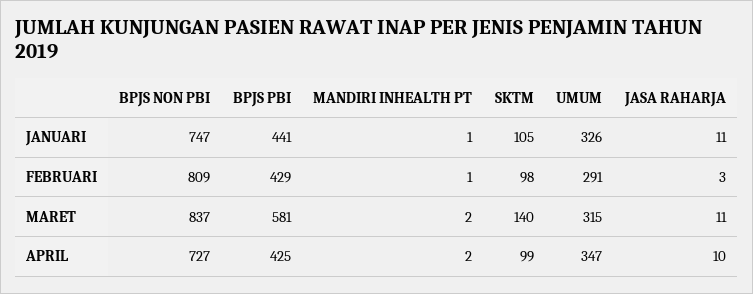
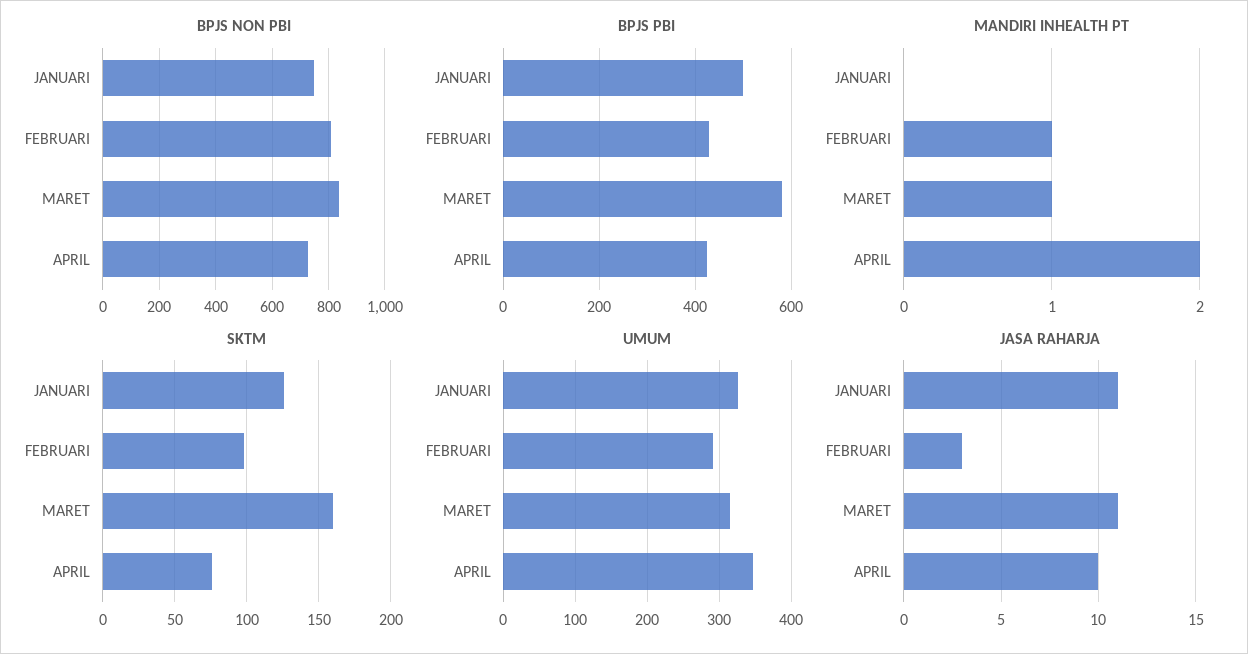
BPJS PBI, JANUARI: 441 -> 500
MANDIRI INHEALTH PT, JANUARI: 1 -> 0
SKTM, JANUARI: 105 -> 125
MANDIRI INHEALTH PT, MARET: 2 -> 1
SKTM, MARET: 140 -> 160
SKTM, APRIL: 99 -> 75

